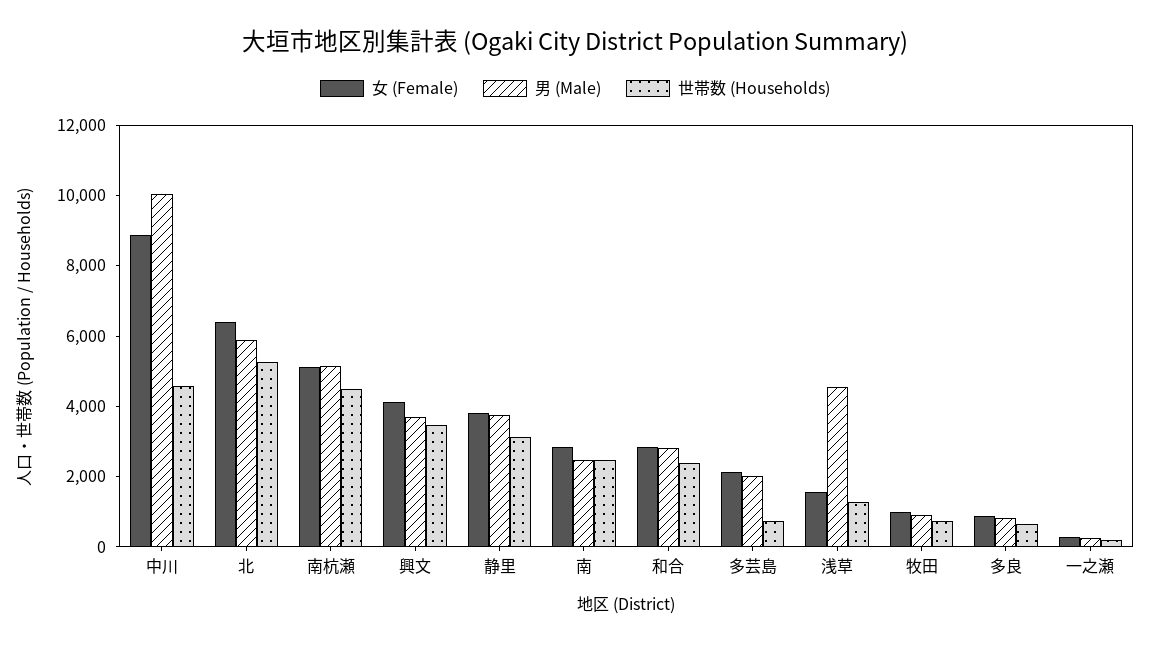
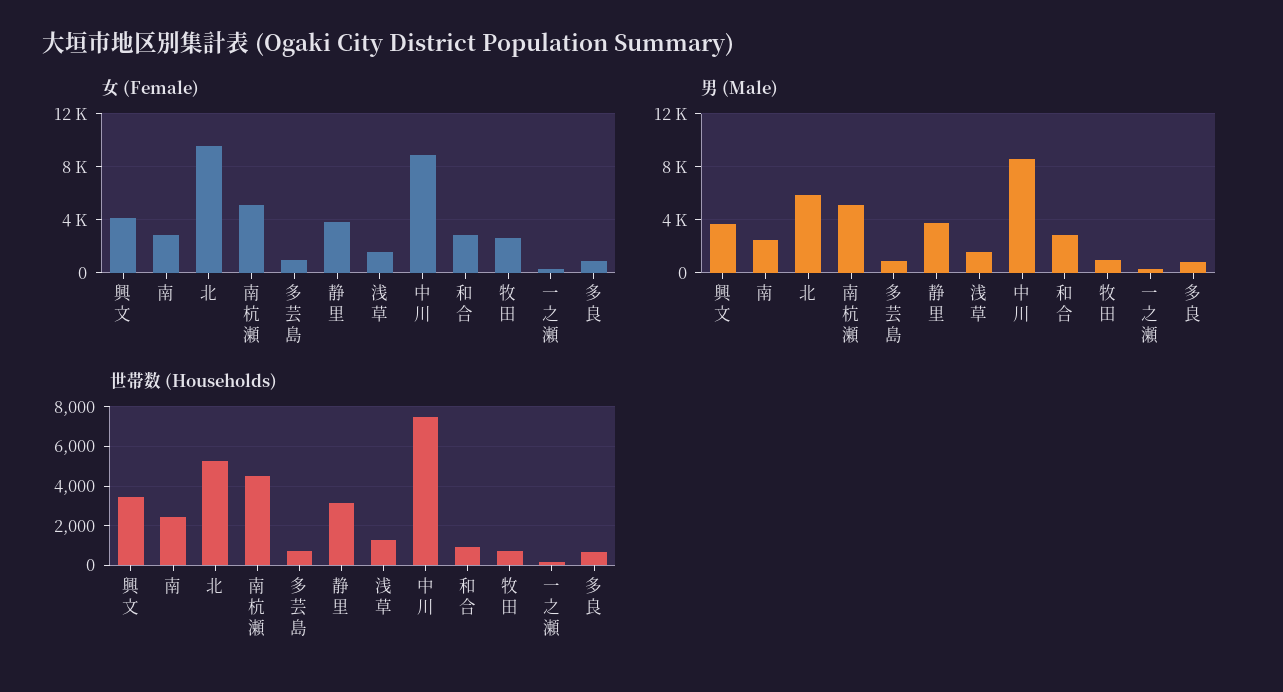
男 (Male), 中川: 10000 -> 8500
世帯数 (Households), 中川: 4500 -> 7500
女 (Female), 北: 6500 -> 9500
世帯数 (Households), 和合: 2500 -> 1000
女 (Female), 多芸島: 2000 -> 1000
男 (Male), 多芸島: 2000 -> 1000
男 (Male), 浅草: 4500 -> 1500
女 (Female), 牧田: 1000 -> 2500

